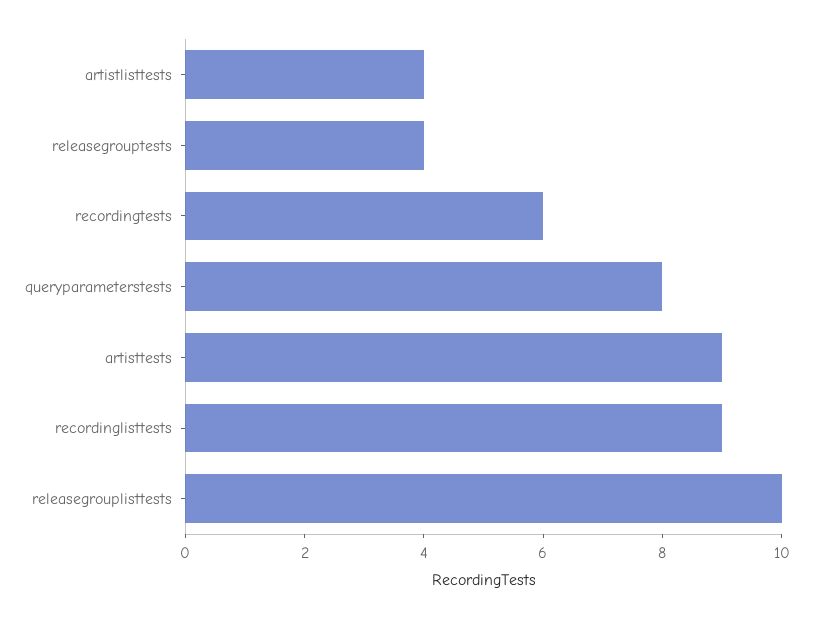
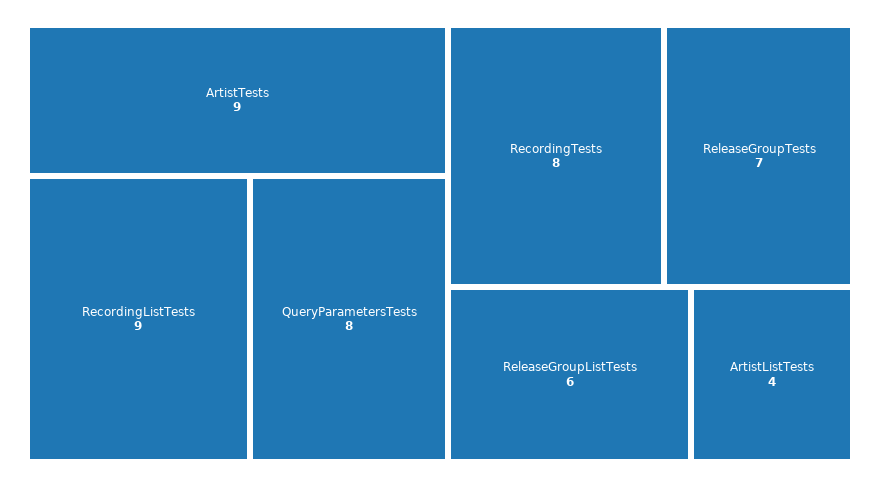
releasegrouptests: 4 -> 7
recordingtests: 6 -> 8
releasegrouplisttests: 10 -> 6

